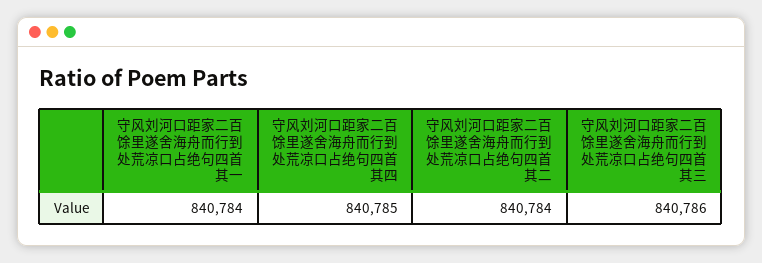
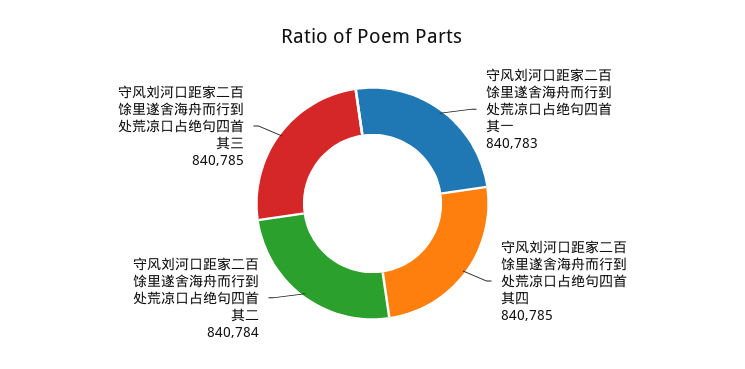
守风刘河口距家二百馀里遂舍海舟而行到处荒凉口占绝句四首 其一: 840784 -> 840783
守风刘河口距家二百馀里遂舍海舟而行到处荒凉口占绝句四首 其三: 840786 -> 840785

